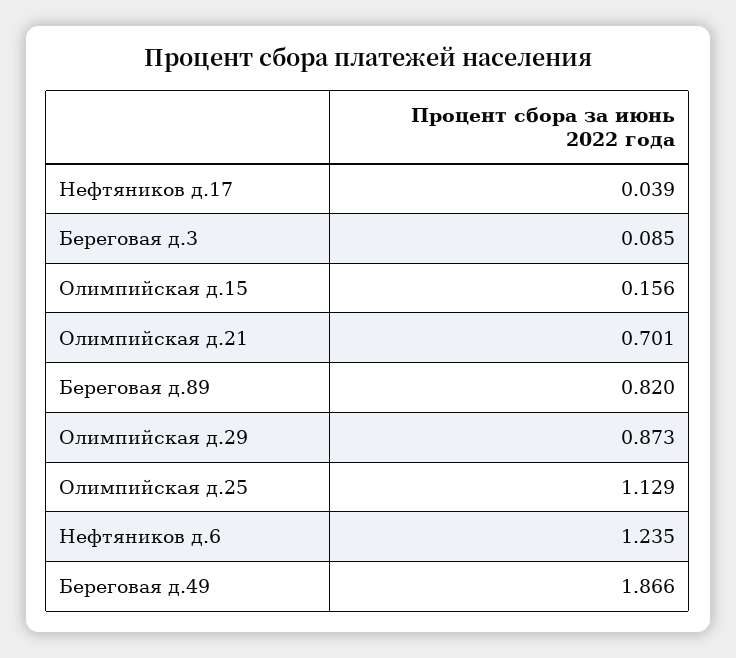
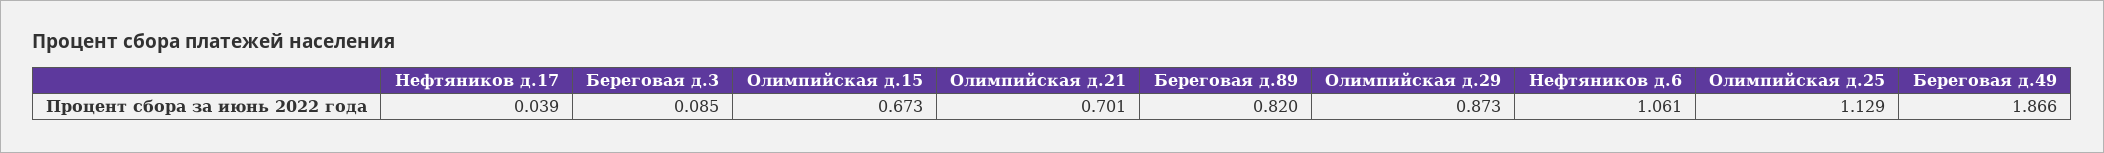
Олимпийская д.15: 0.156 -> 0.673
Нефтяников д.6: 1.235 -> 1.061

